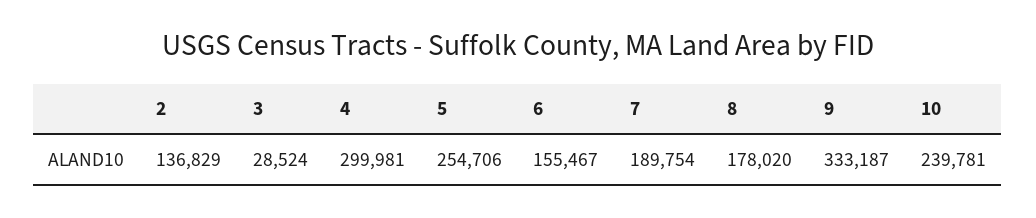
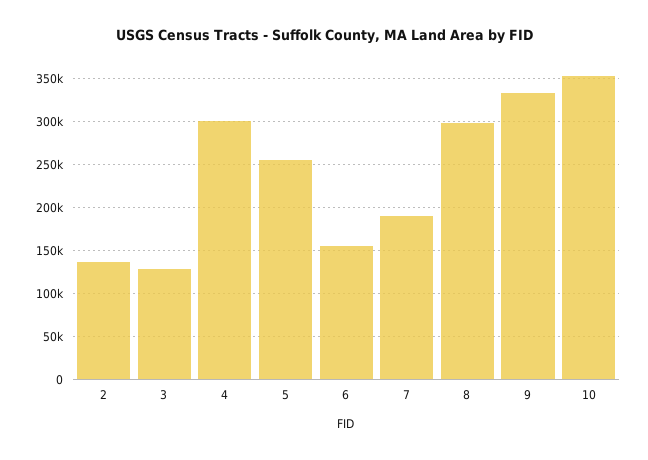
3: 28524 -> 130000
8: 178020 -> 300000
10: 239781 -> 350000

